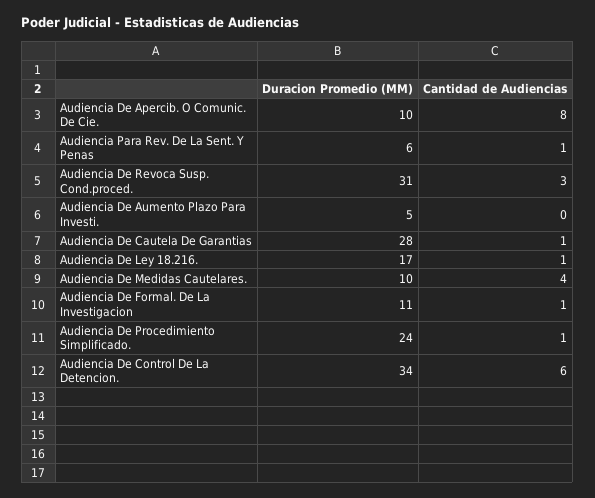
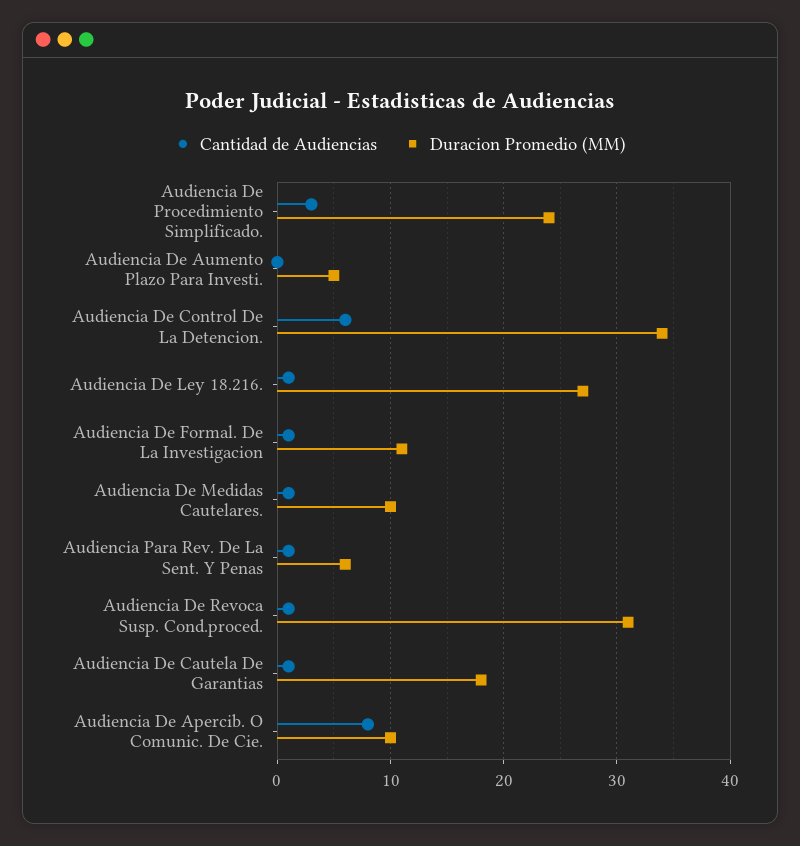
Cantidad de Audiencias, Audiencia De Revoca Susp. Cond.proced.: 3 -> 1
Duracion Promedio (MM), Audiencia De Cautela De Garantias: 28 -> 18
Duracion Promedio (MM), Audiencia De Ley 18.216.: 17 -> 27
Cantidad de Audiencias, Audiencia De Medidas Cautelares.: 4 -> 1
Cantidad de Audiencias, Audiencia De Procedimiento Simplificado.: 1 -> 3

